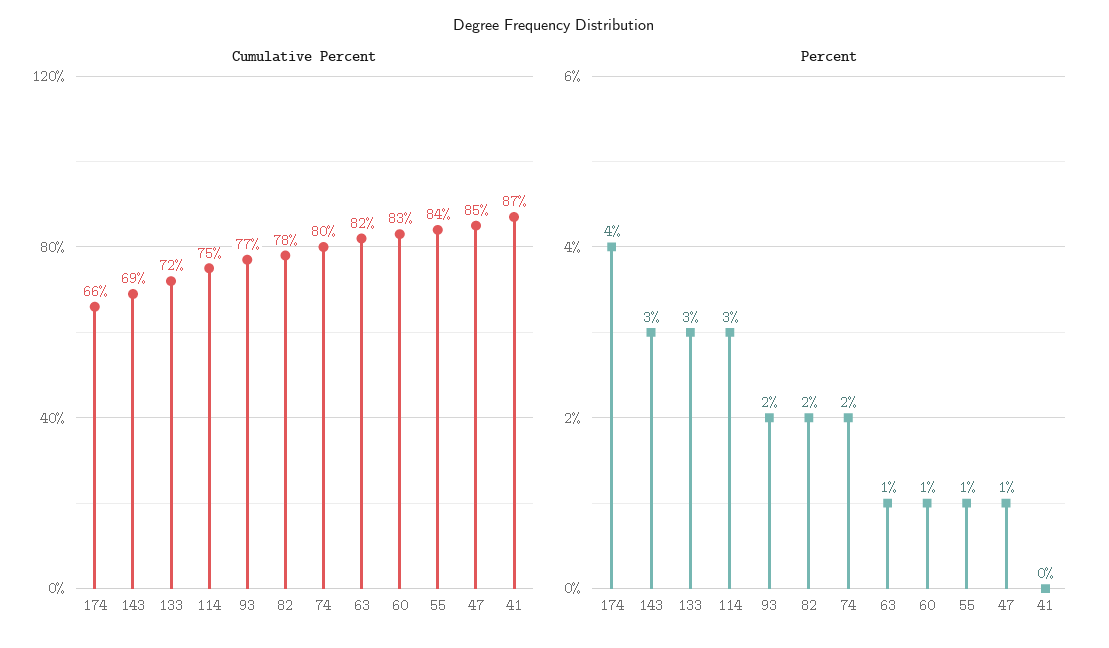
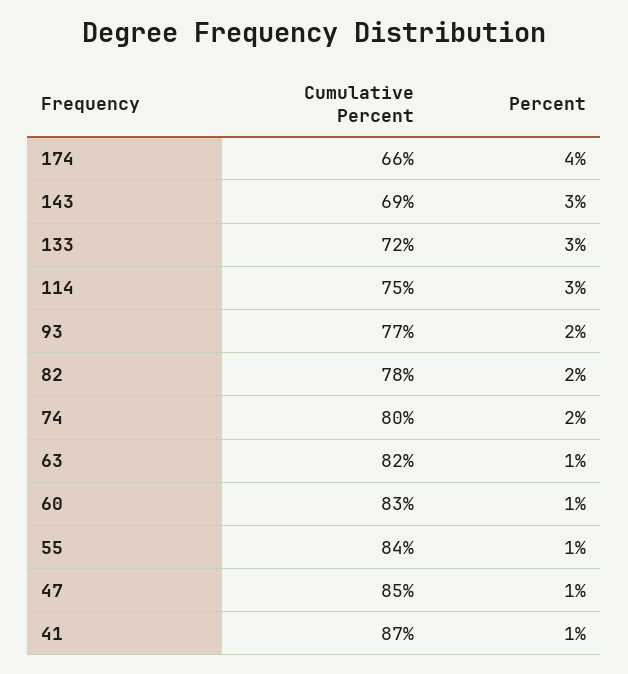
Percent, 41: 0 -> 1

